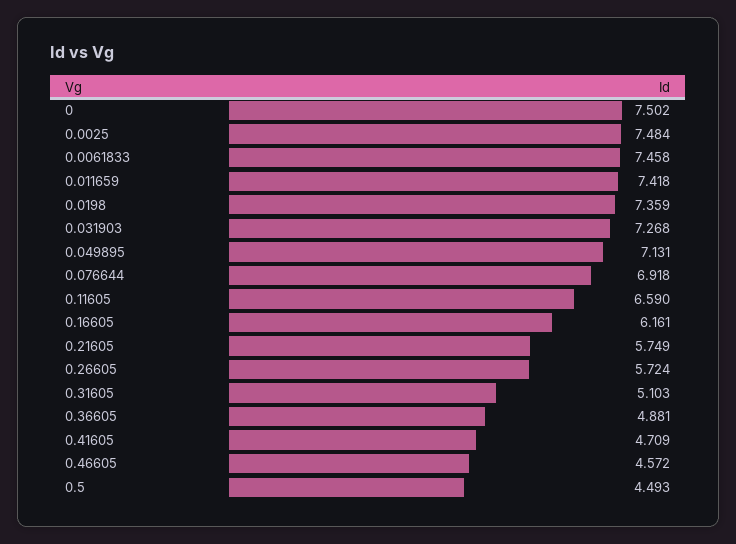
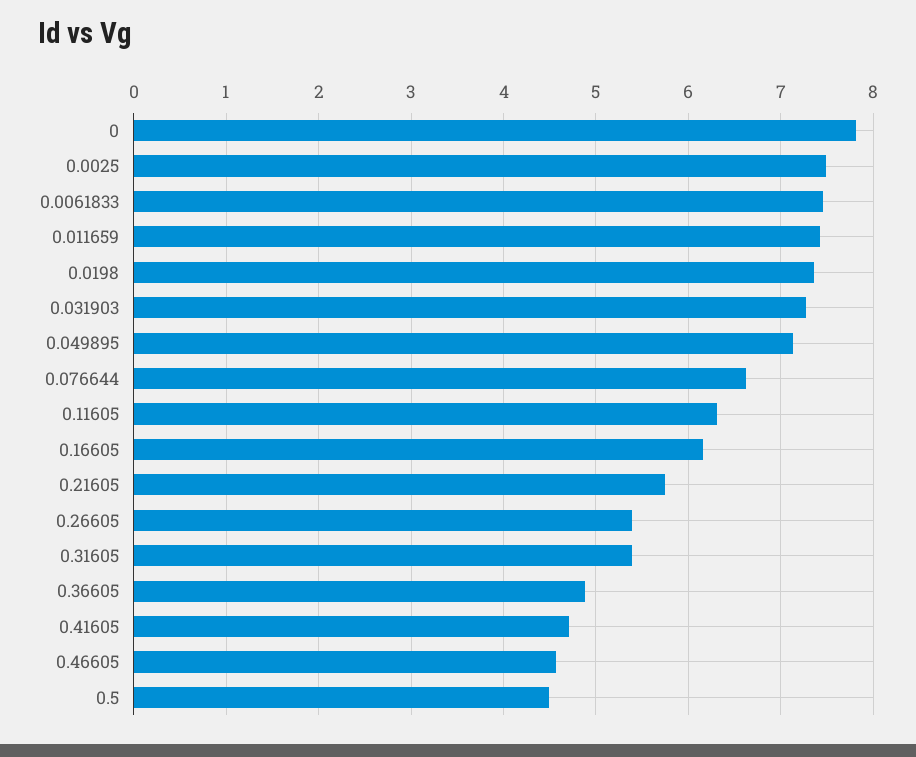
0: 7.502 -> 7.8
0.076644: 6.918 -> 6.6
0.11605: 6.59 -> 6.3
0.26605: 5.724 -> 5.4
0.31605: 5.103 -> 5.4

